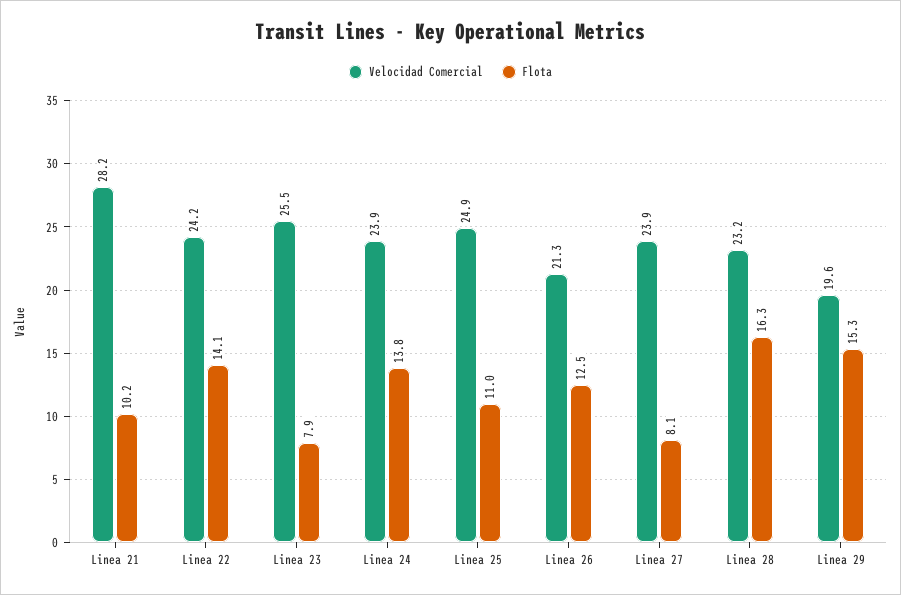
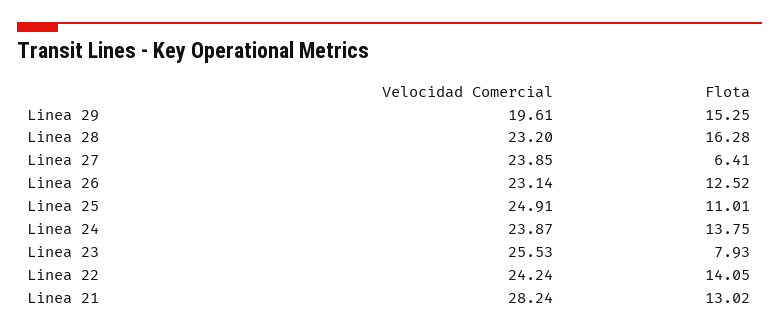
Flota, Linea 21: 10.2 -> 13.02
Velocidad Comercial, Linea 26: 21.3 -> 23.14
Flota, Linea 27: 8.1 -> 6.41

